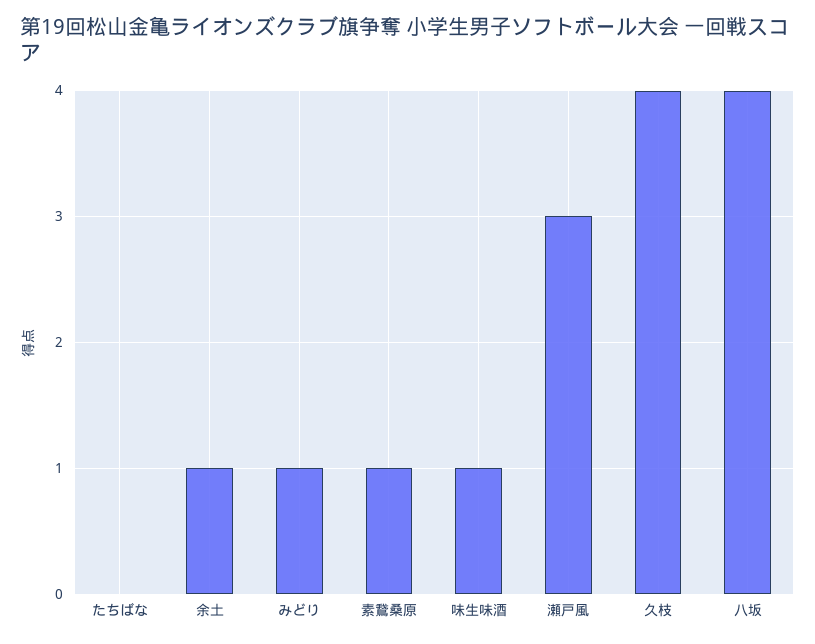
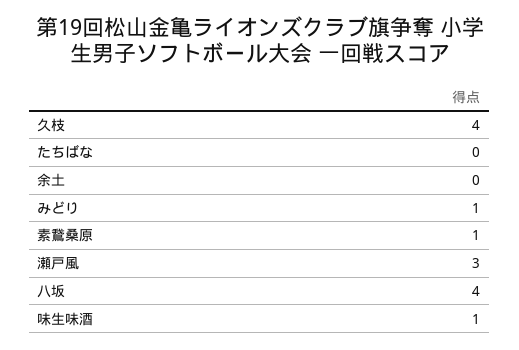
余土: 1 -> 0

